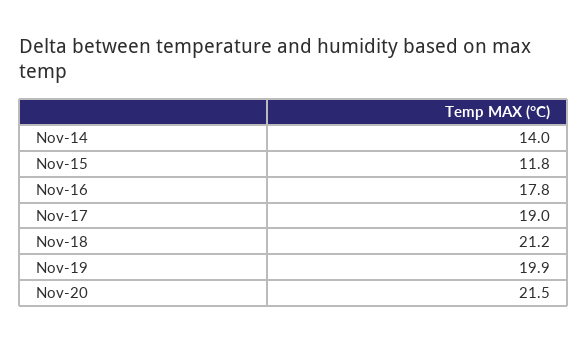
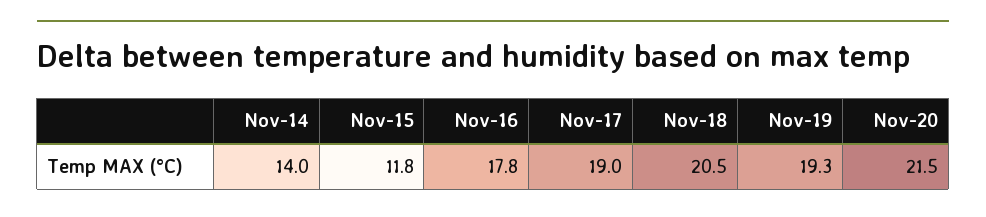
Nov-18: 21.2 -> 20.5
Nov-19: 19.9 -> 19.3

